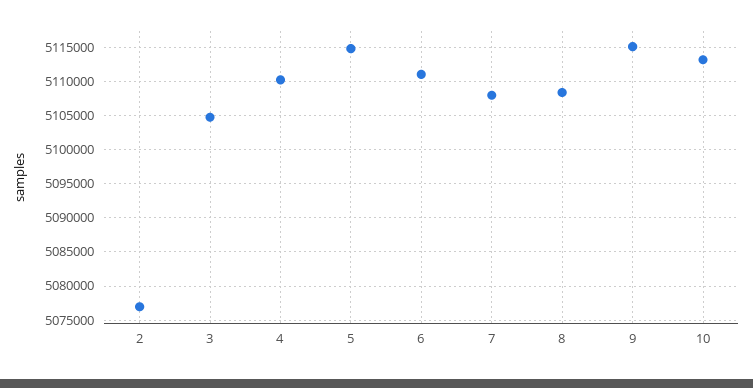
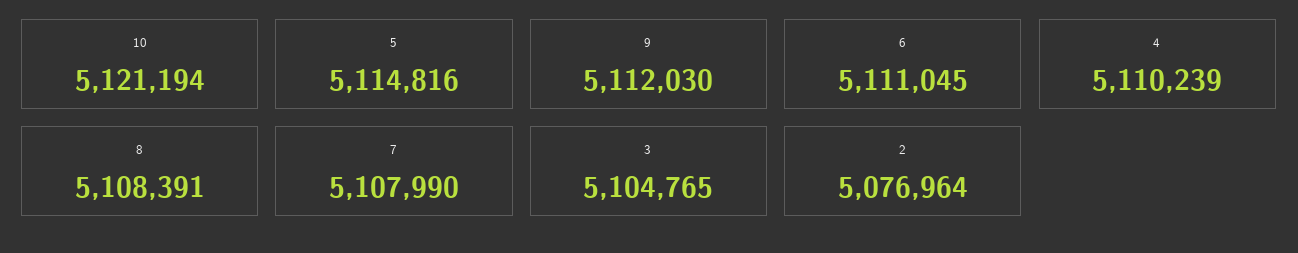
9: 5115000 -> 5112030
10: 5113000 -> 5121194

